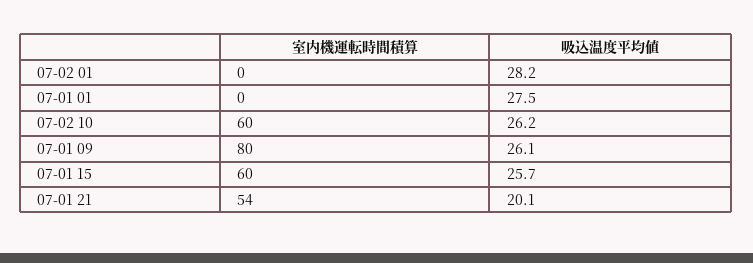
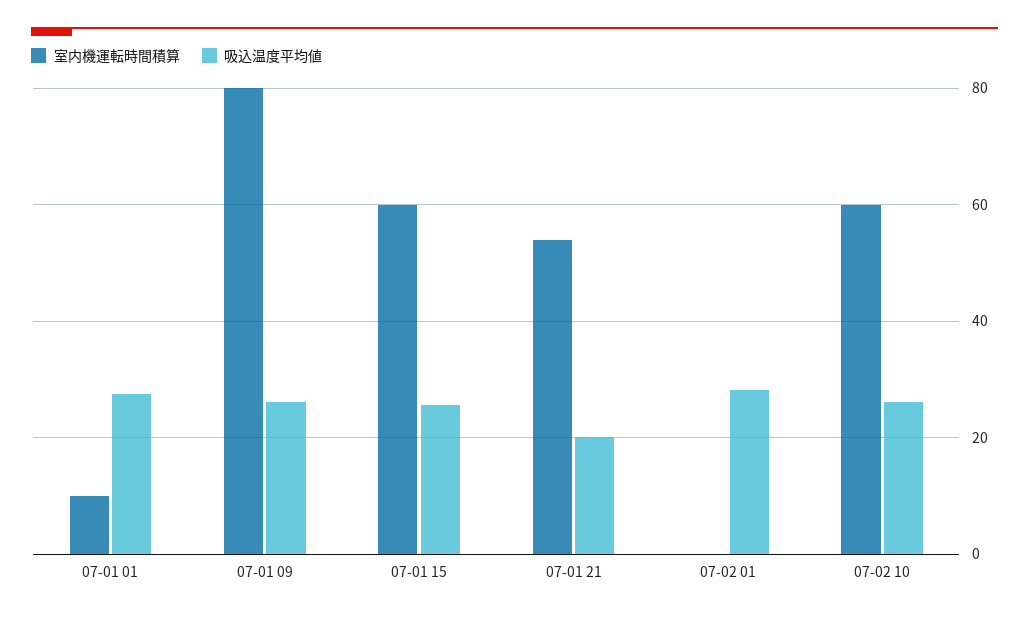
室内機運転時間積算, 07-01 01: 0 -> 10

